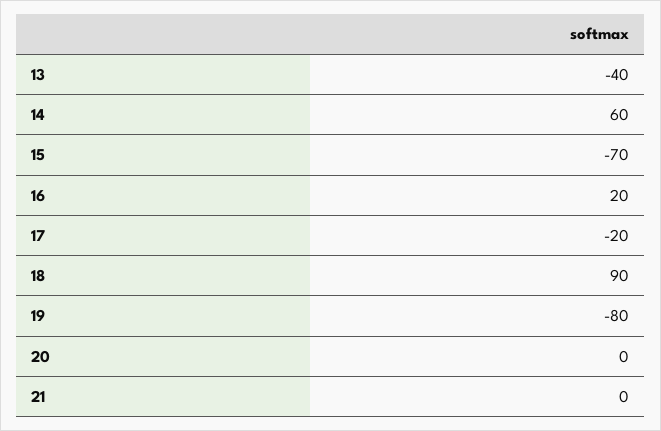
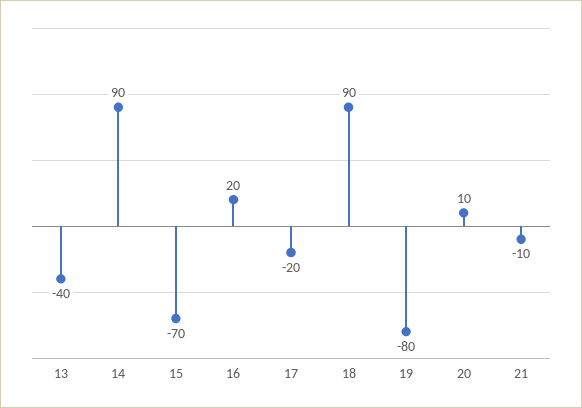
14: 60 -> 90
20: 0 -> 10
21: 0 -> -10

